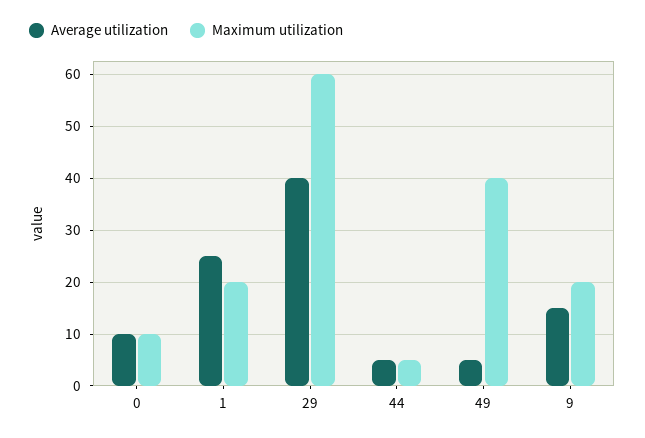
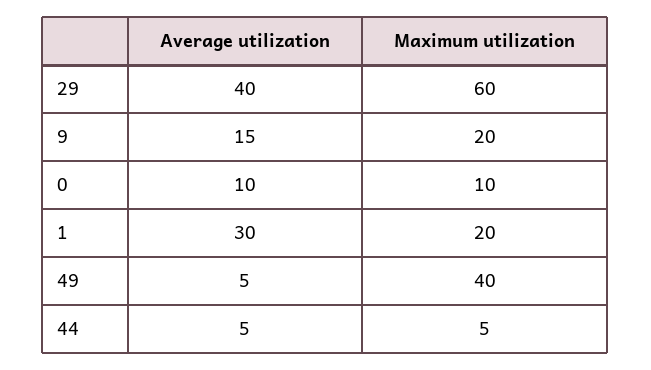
Average utilization, 1: 25 -> 30

